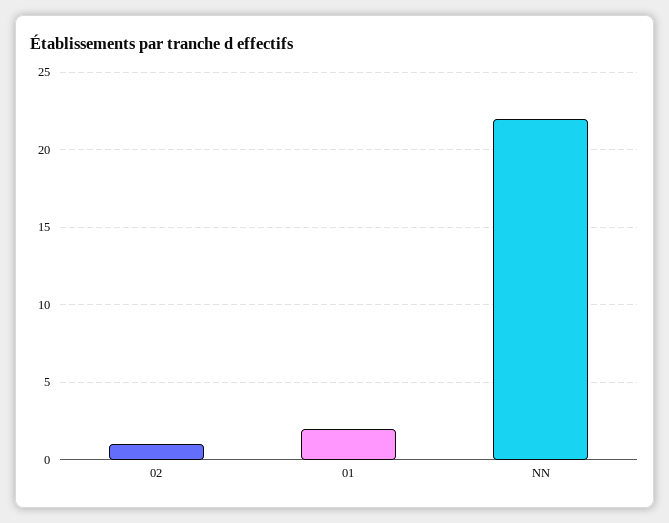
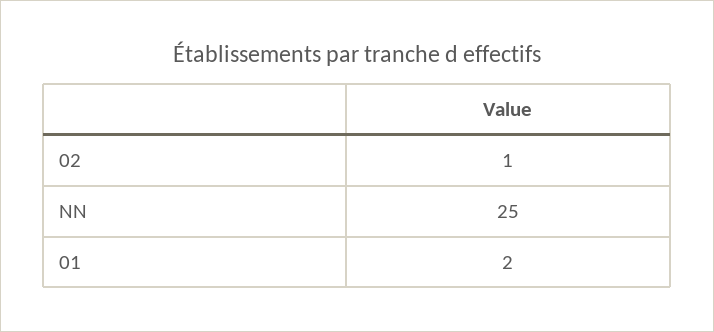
NN: 22 -> 25

